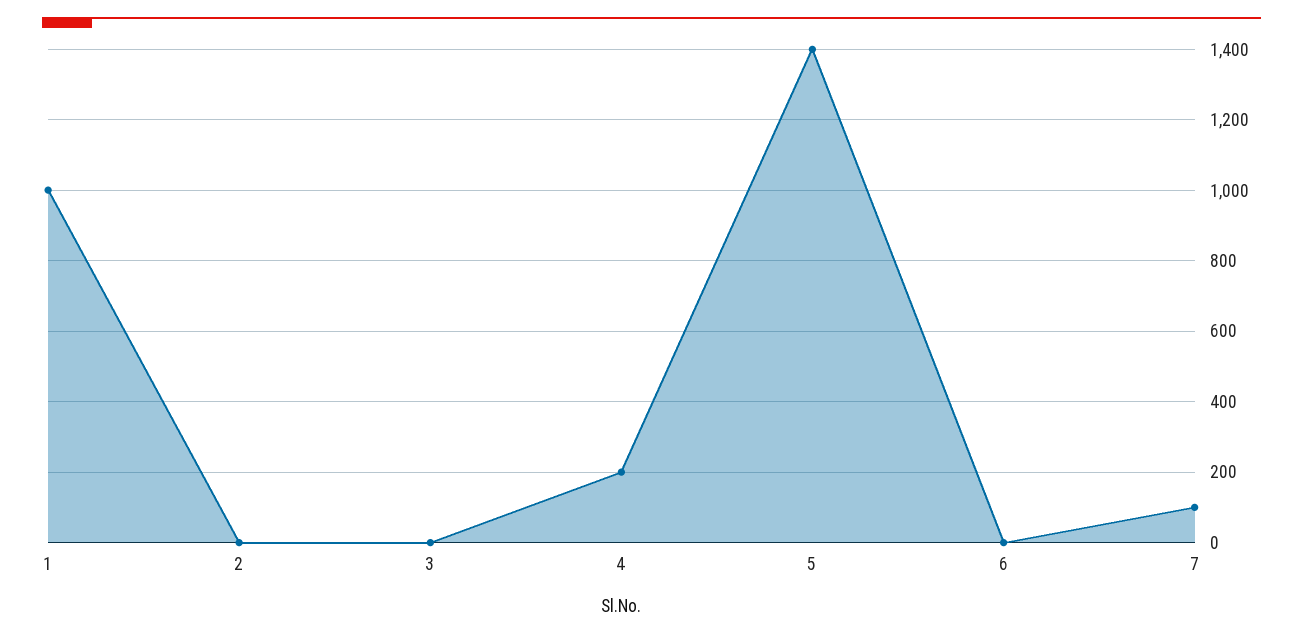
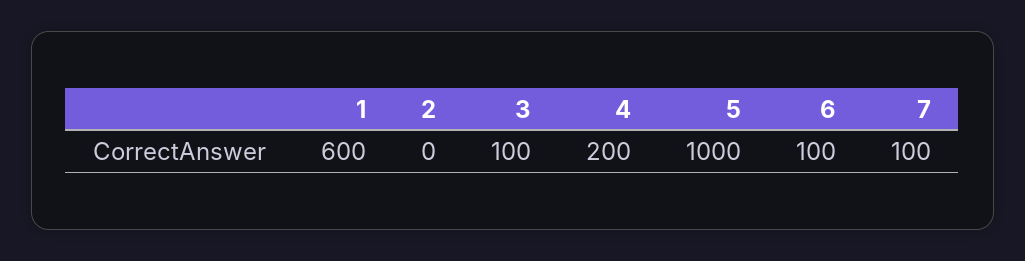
1: 1000 -> 600
3: 0 -> 100
5: 1400 -> 1000
6: 0 -> 100

